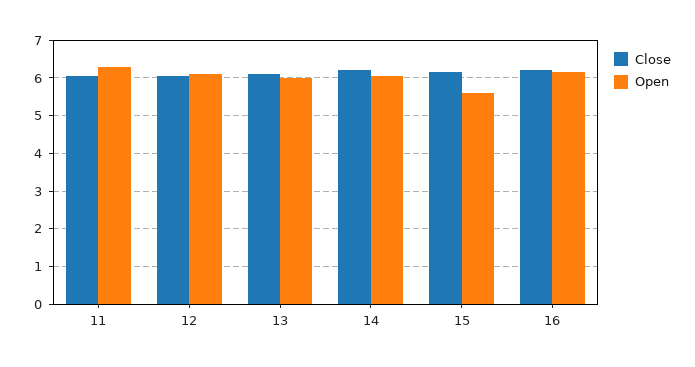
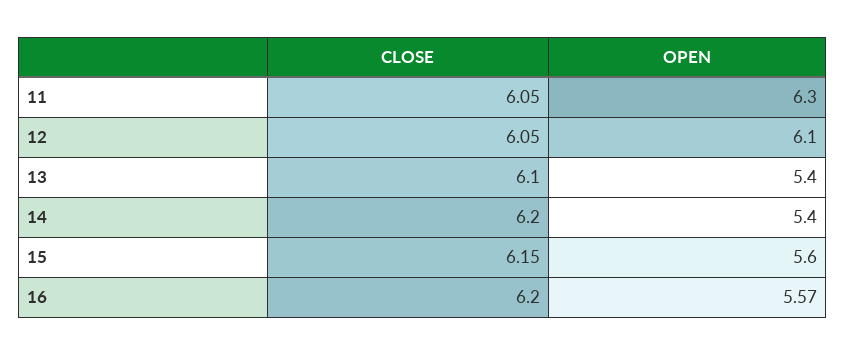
Open, 13: 6 -> 5.4
Open, 14: 6 -> 5.4
Open, 16: 6.2 -> 5.57

